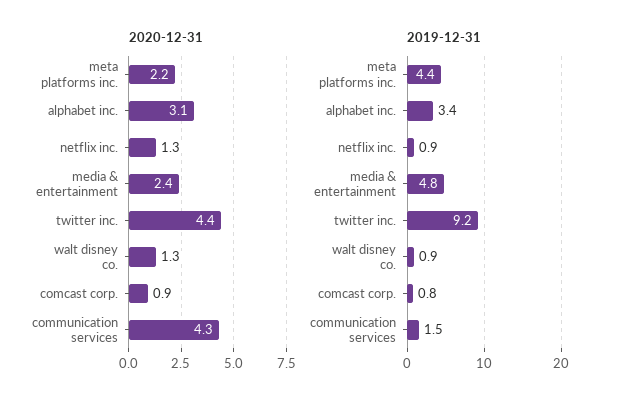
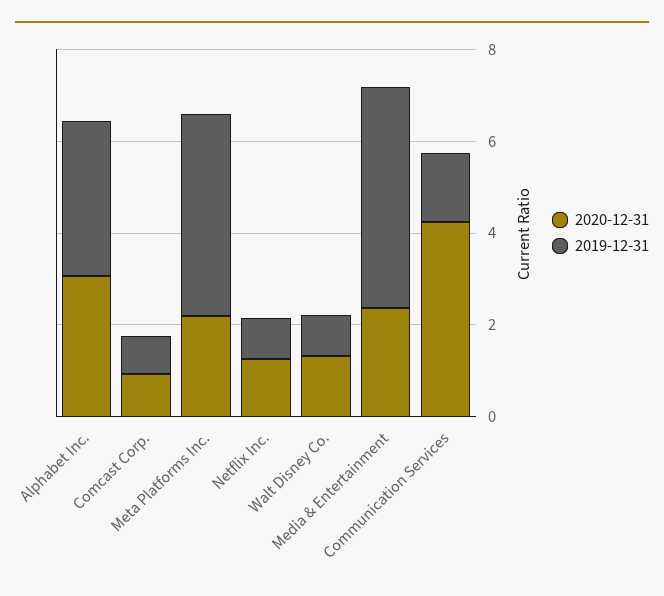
2020-12-31, twitter inc.: 4.4 -> none
2019-12-31, twitter inc.: 9.2 -> none

